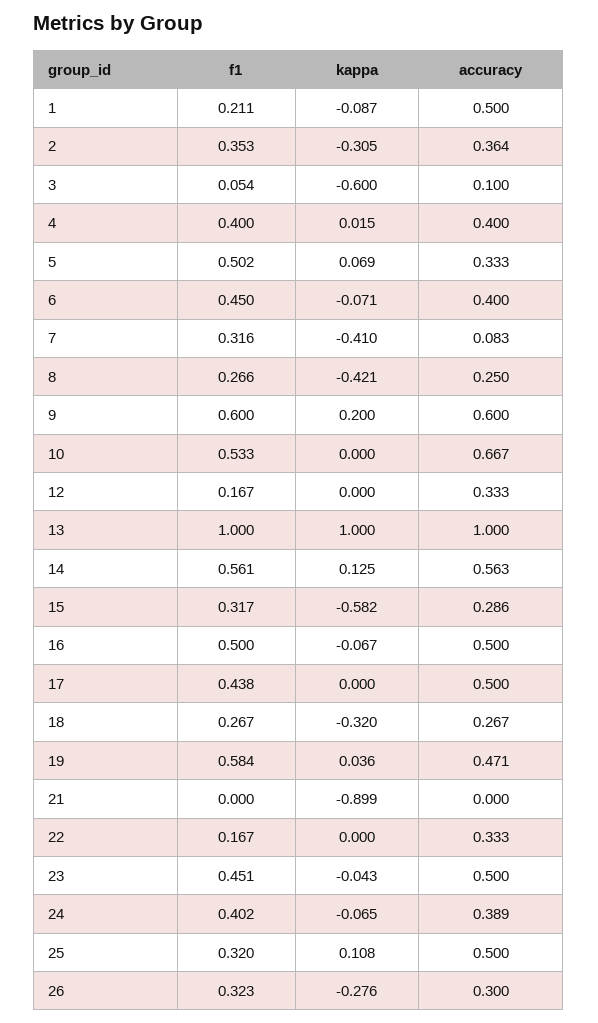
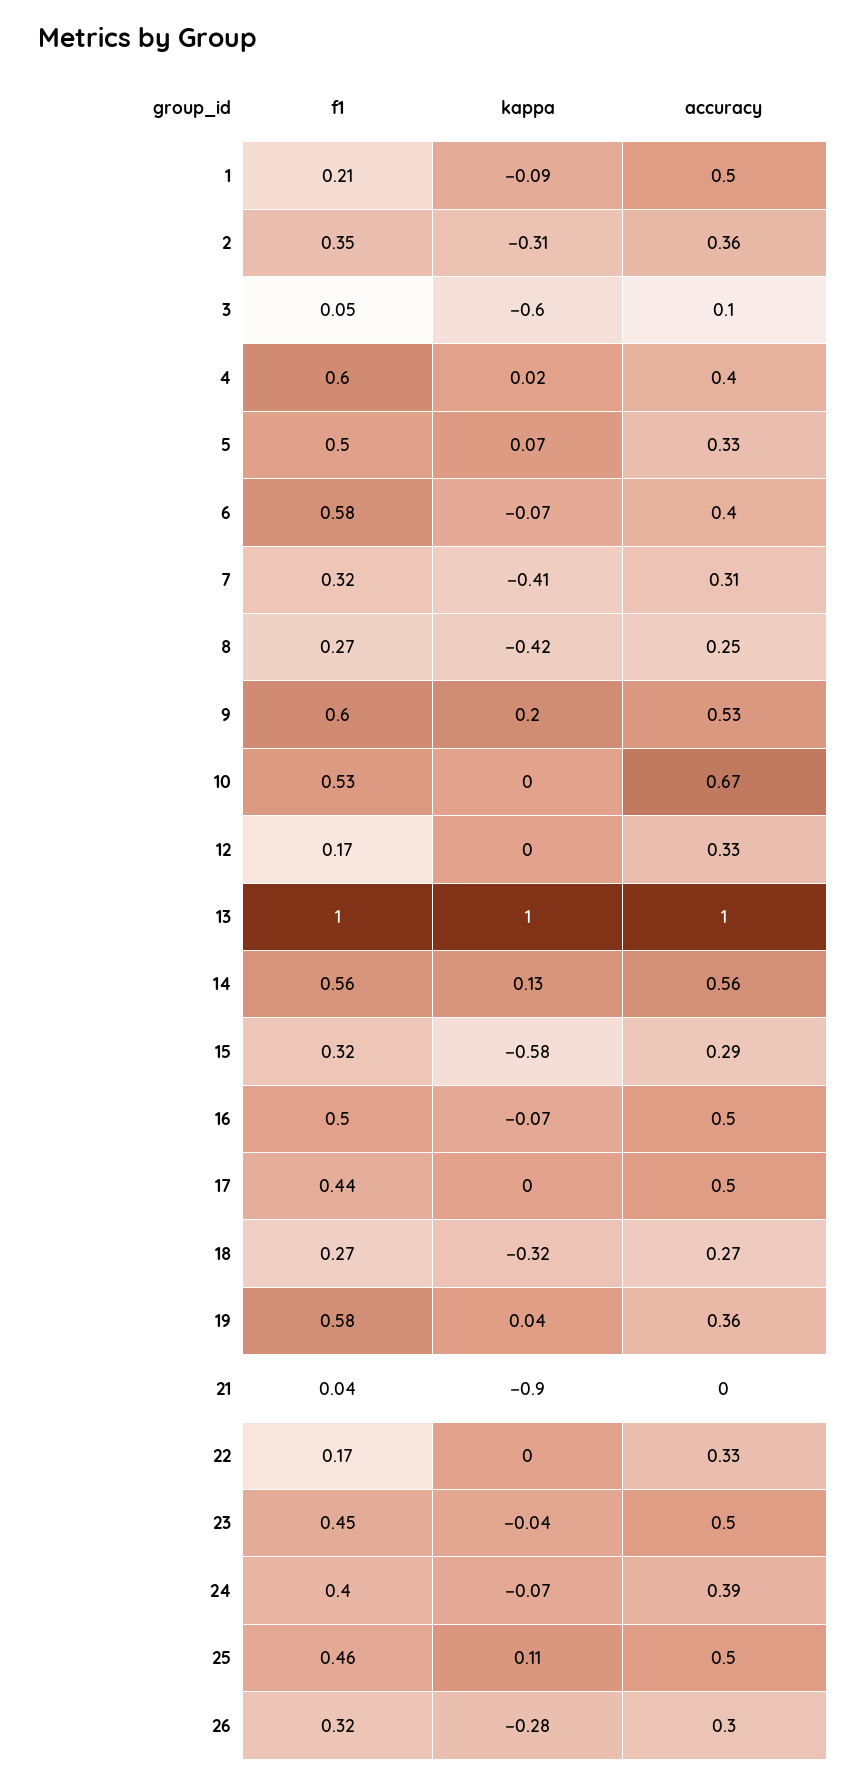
f1, 4: 0.4 -> 0.6
f1, 6: 0.45 -> 0.58
accuracy, 7: 0.083 -> 0.31
accuracy, 9: 0.6 -> 0.53
accuracy, 19: 0.471 -> 0.36
f1, 21: 0 -> 0.04
f1, 25: 0.32 -> 0.46

